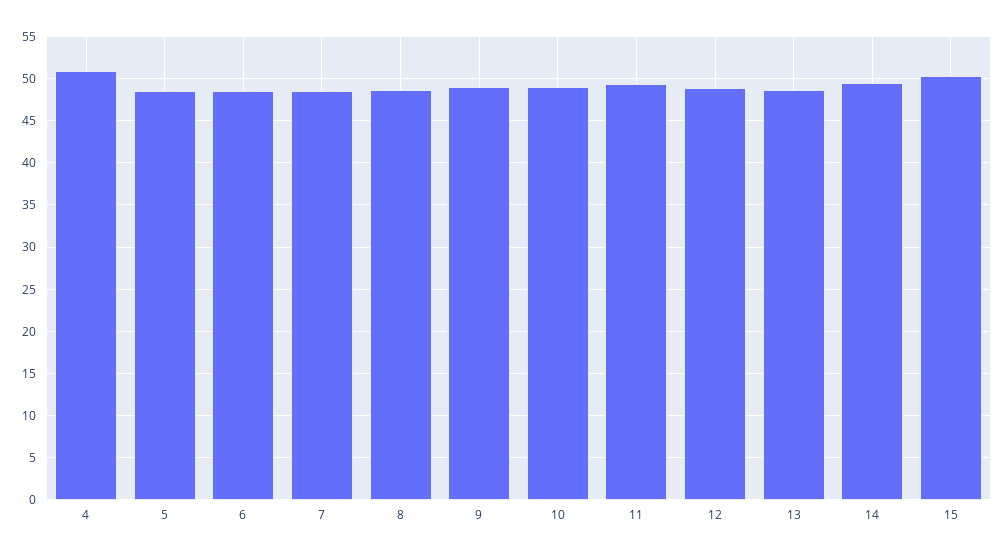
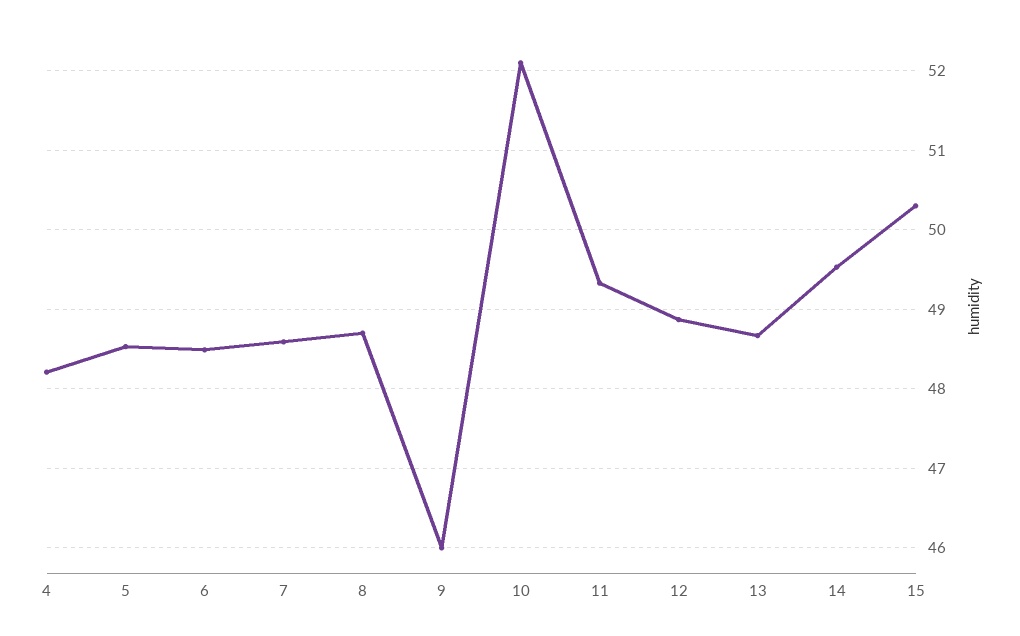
4: 51 -> 48.2
9: 49 -> 46
10: 49 -> 52.1

